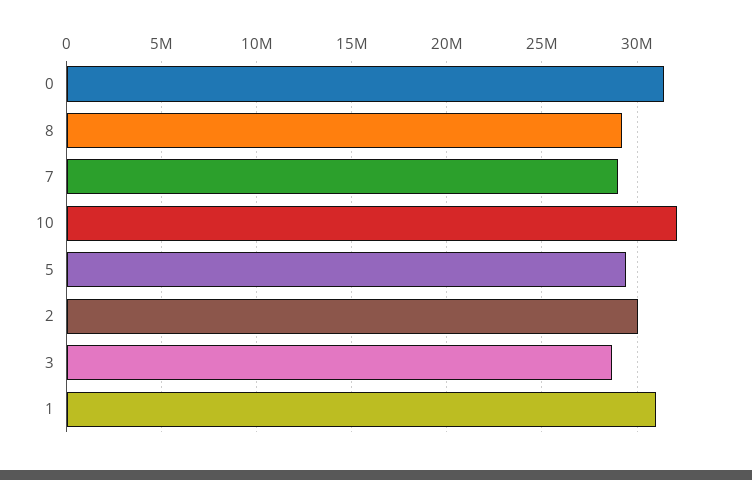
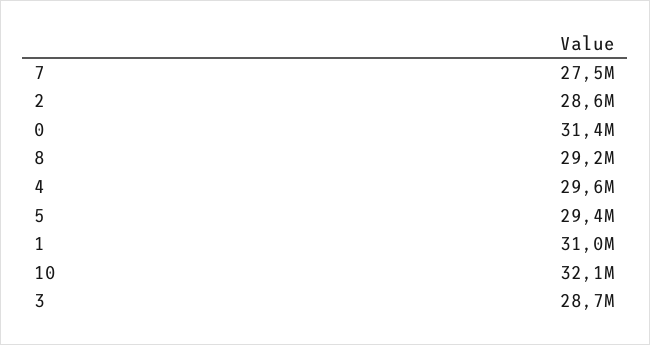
7: 29000000 -> 27500000
2: 30000000 -> 28600000
4: none -> 29600000

